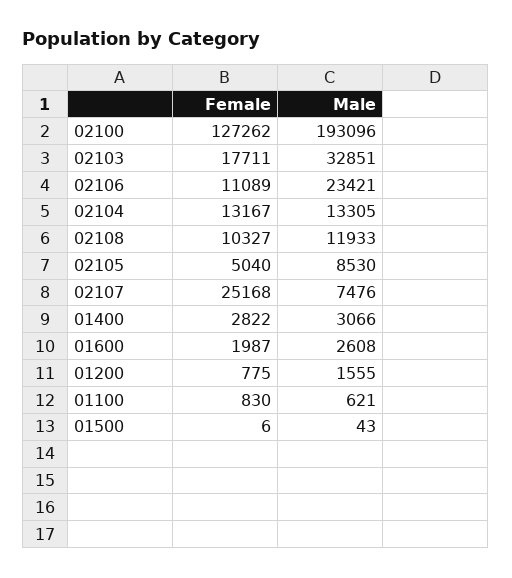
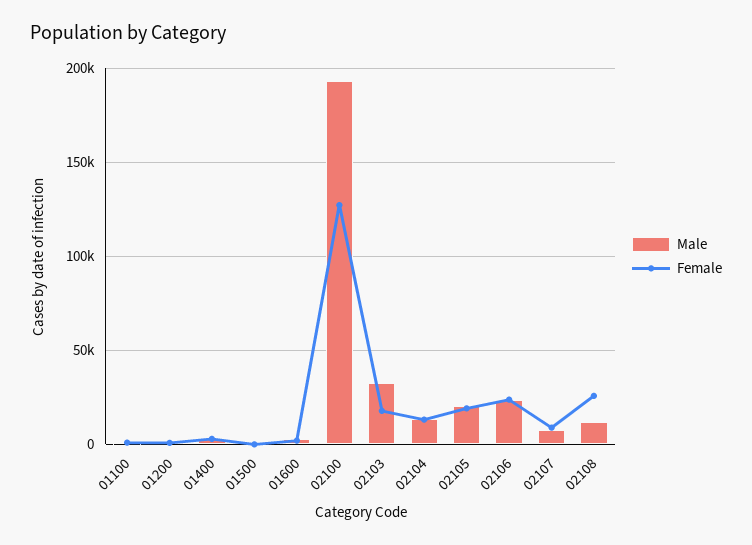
Female, 02106: 11089 -> 25000
Female, 02108: 10327 -> 25000
Female, 02105: 5040 -> 20000
Male, 02105: 8530 -> 20000
Female, 02107: 25168 -> 10000

